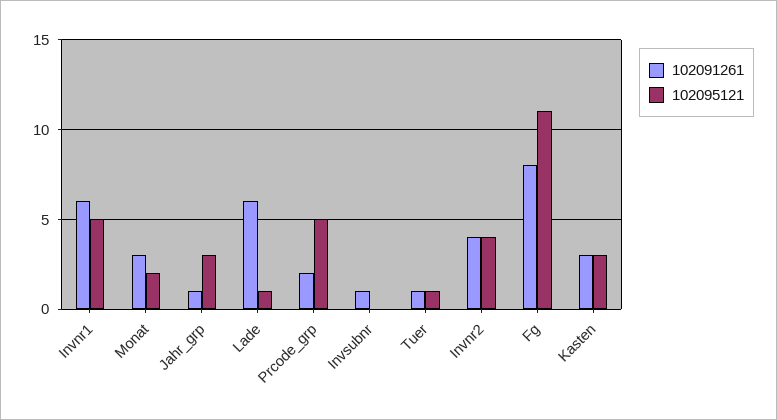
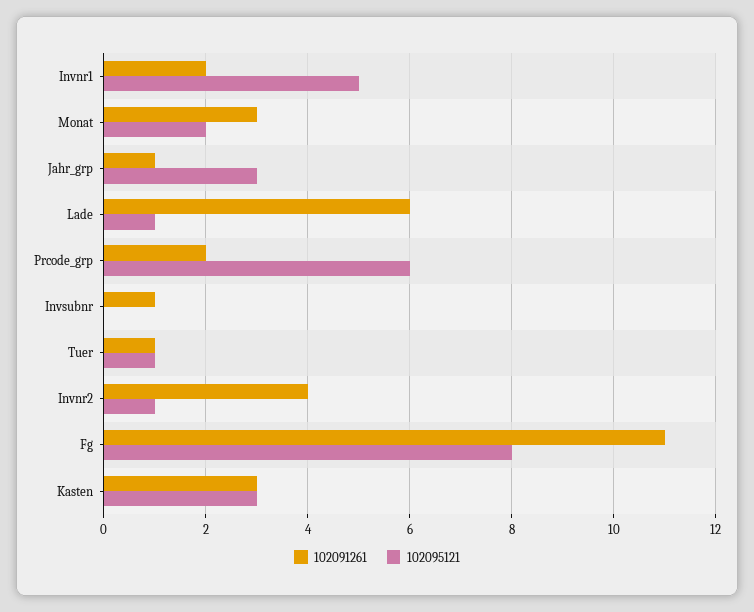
102091261, Invnr1: 6 -> 2
102095121, Prcode_grp: 5 -> 6
102095121, Invnr2: 4 -> 1
102091261, Fg: 8 -> 11
102095121, Fg: 11 -> 8

